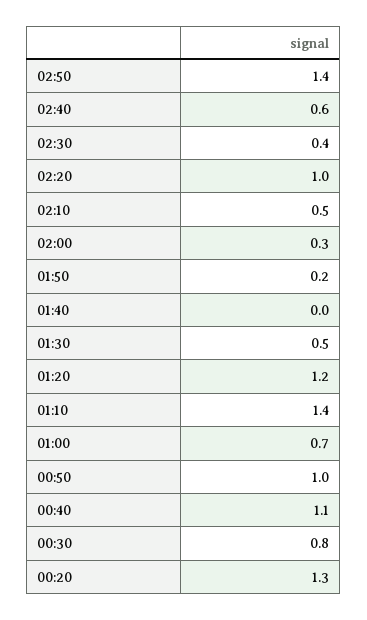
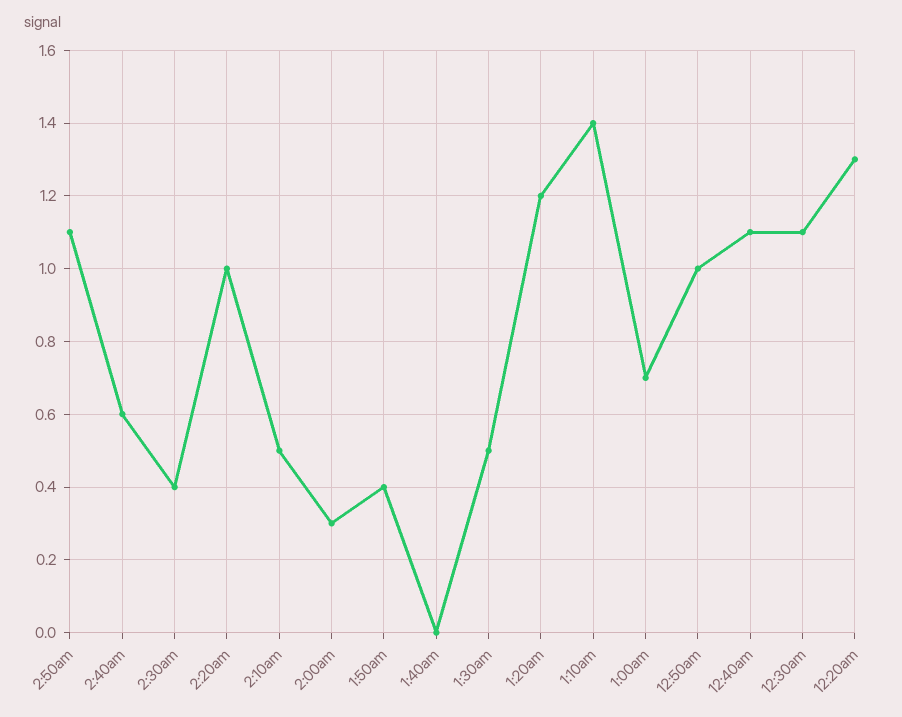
02:50: 1.4 -> 1.1
01:50: 0.2 -> 0.4
00:30: 0.8 -> 1.1

